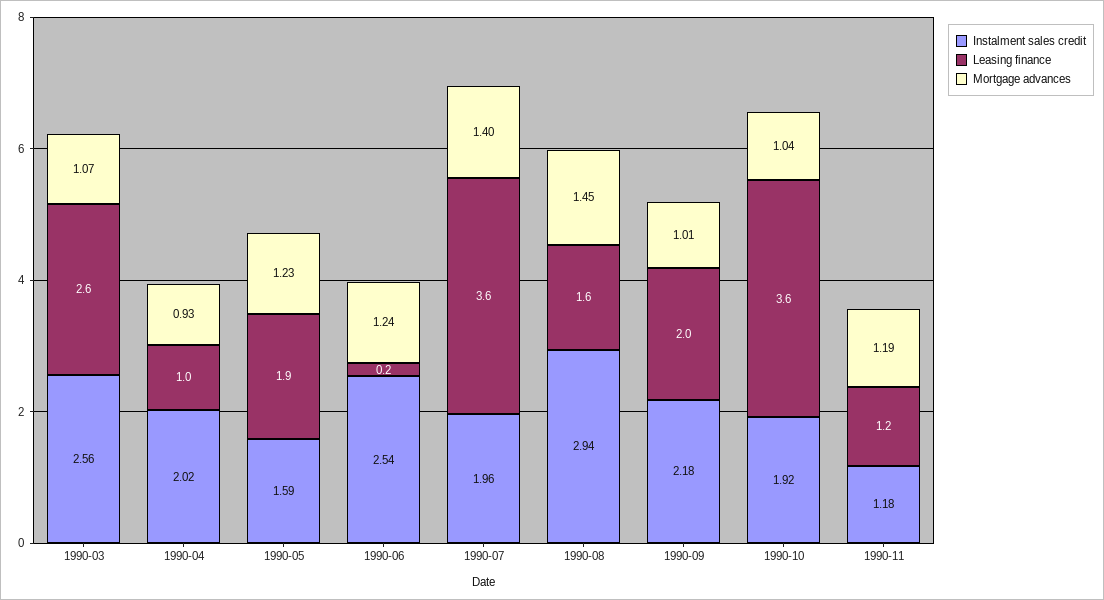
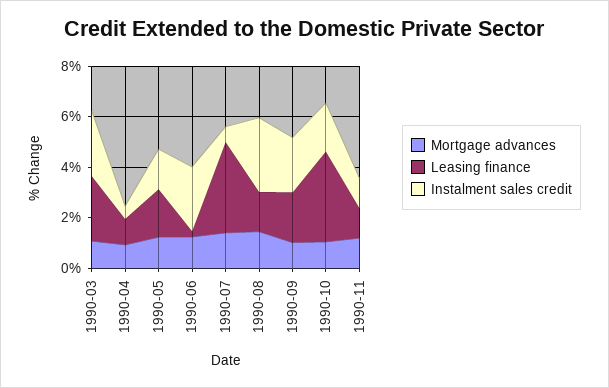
Instalment sales credit, 1990-04: 2.02 -> 0.5
Instalment sales credit, 1990-07: 1.96 -> 0.5

